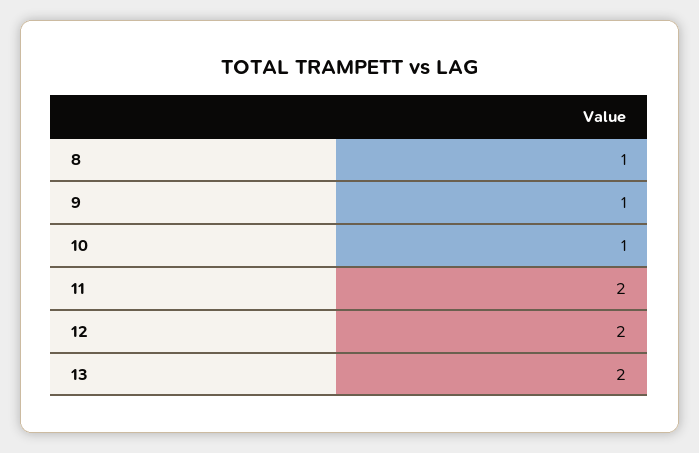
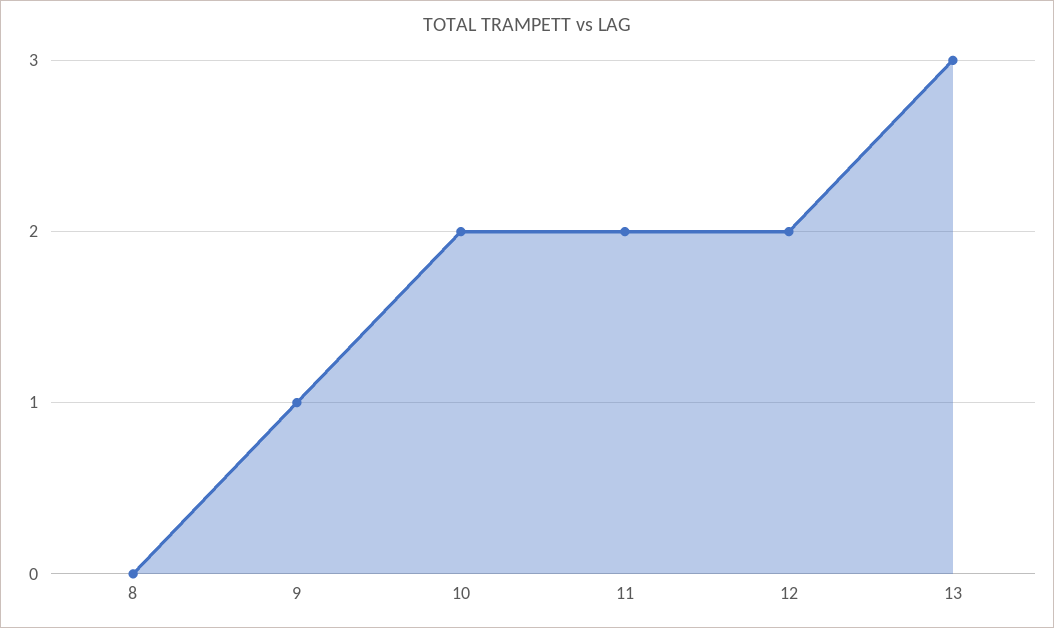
8: 1 -> 0
10: 1 -> 2
13: 2 -> 3

